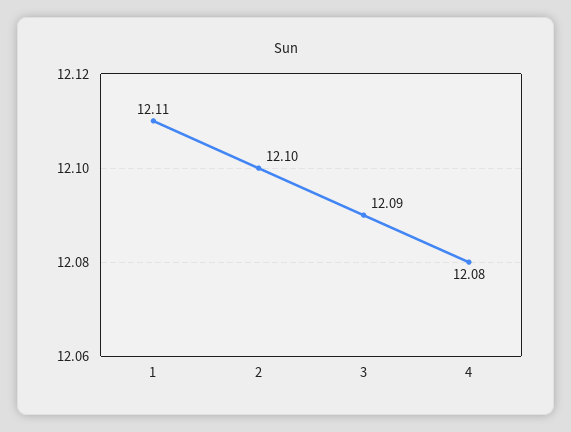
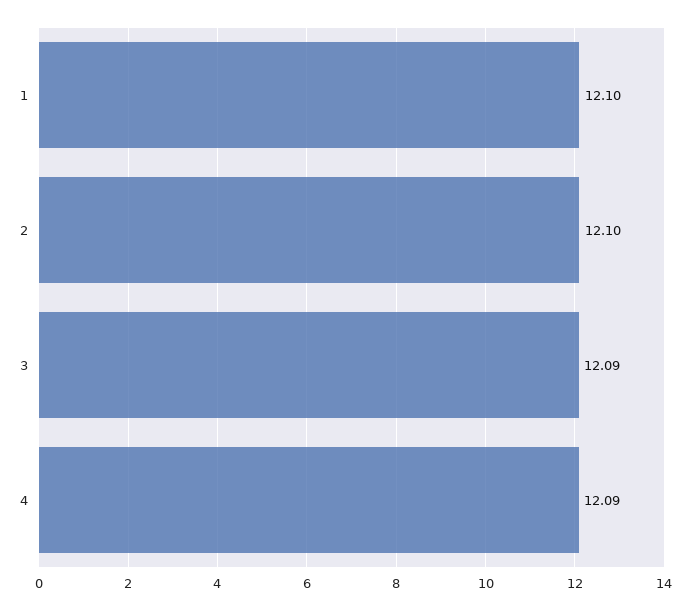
1: 12.11 -> 12.1
4: 12.08 -> 12.09

